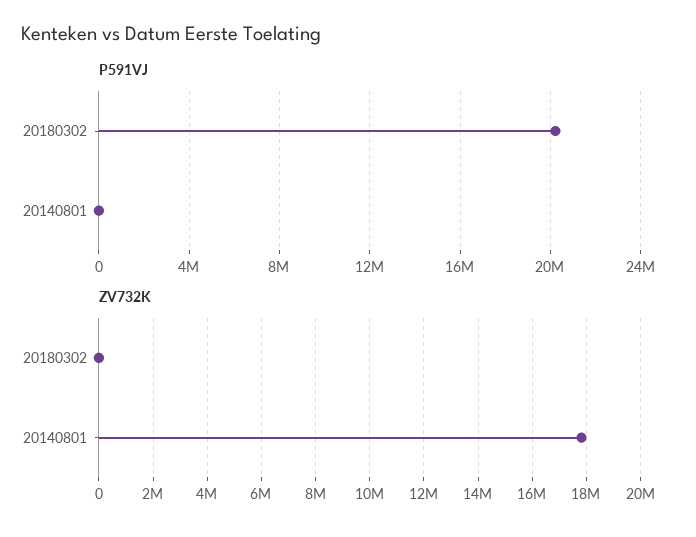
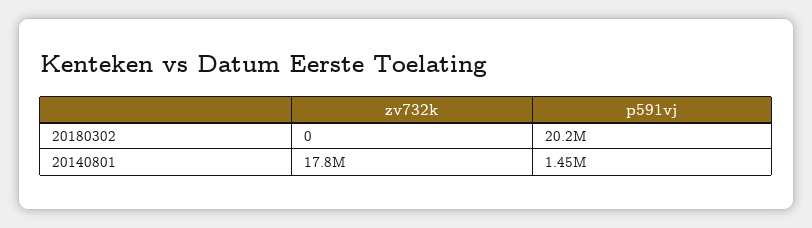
P591VJ, 20140801: 0 -> 1450000

